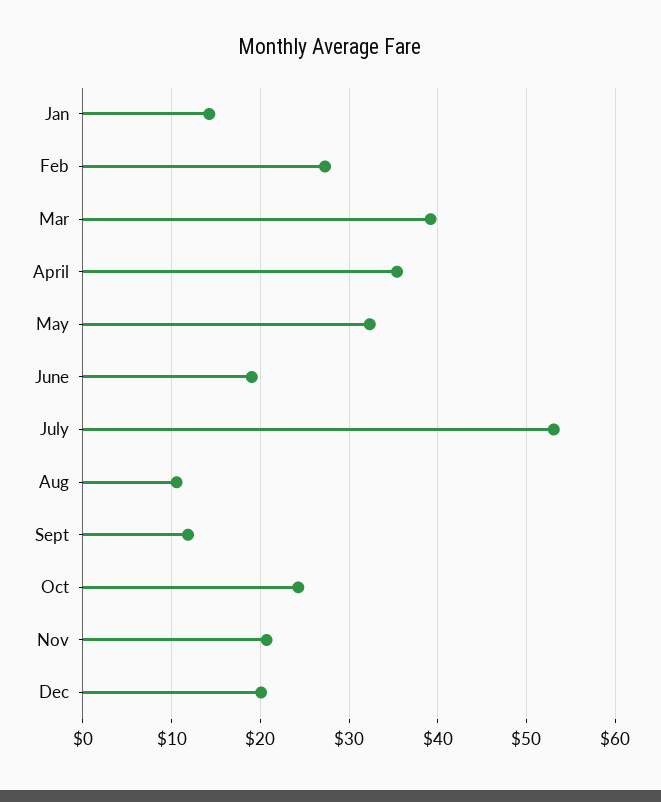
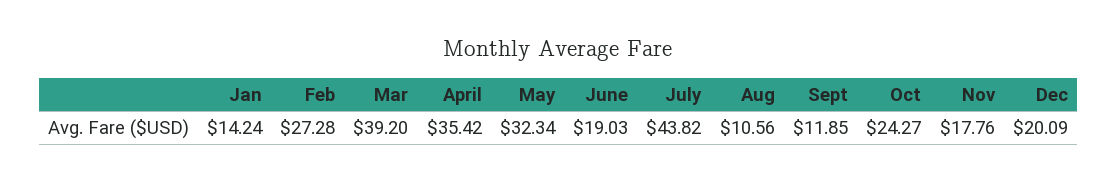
July: 53 -> 43.82
Nov: 21 -> 17.76

